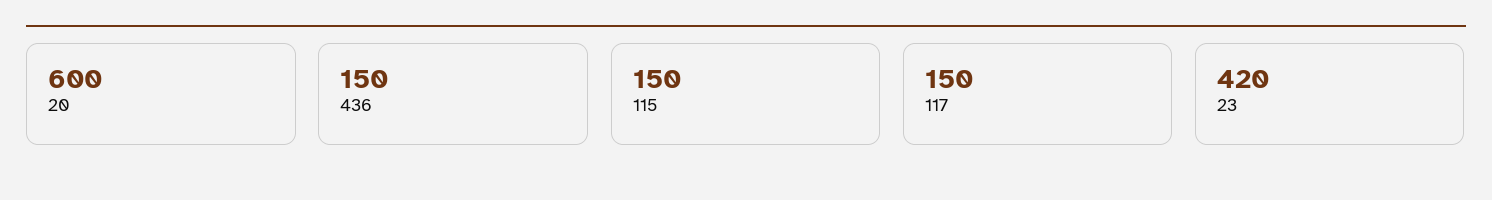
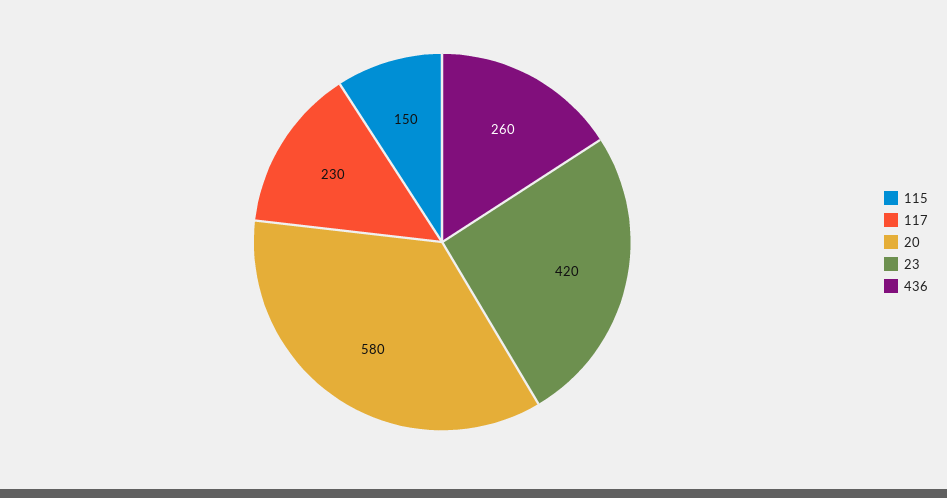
20: 600 -> 580
436: 150 -> 260
117: 150 -> 230

